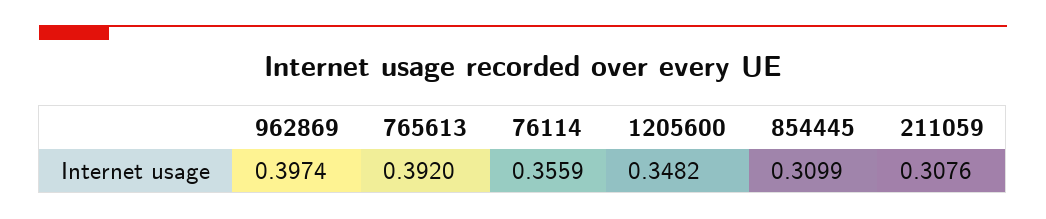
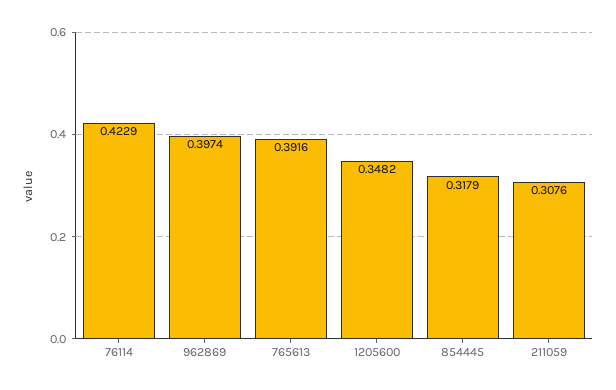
765613: 0.392 -> 0.3916
76114: 0.3559 -> 0.4229
854445: 0.3099 -> 0.3179

